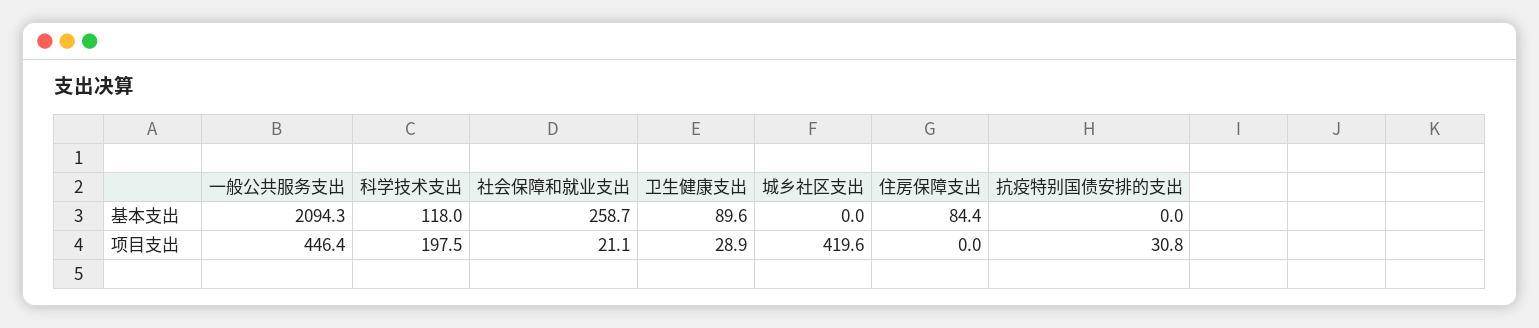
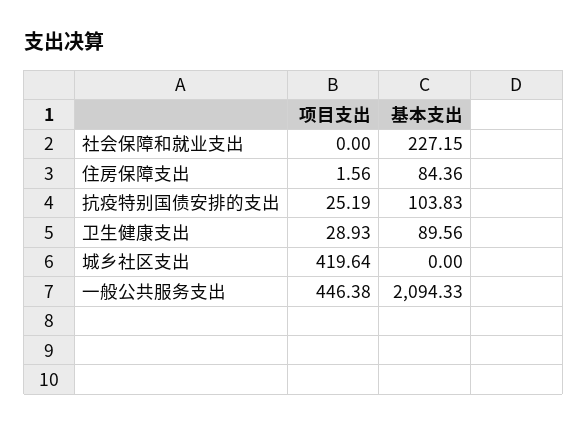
科学技术支出, 基本支出: 118 -> none
社会保障和就业支出, 基本支出: 258.7 -> 227.15
抗疫特别国债安排的支出, 基本支出: 0 -> 103.83
科学技术支出, 项目支出: 197.5 -> none
社会保障和就业支出, 项目支出: 21.1 -> 0
住房保障支出, 项目支出: 0 -> 1.56
抗疫特别国债安排的支出, 项目支出: 30.8 -> 25.19

